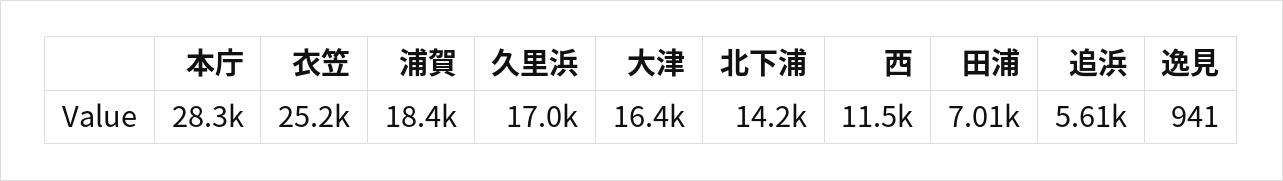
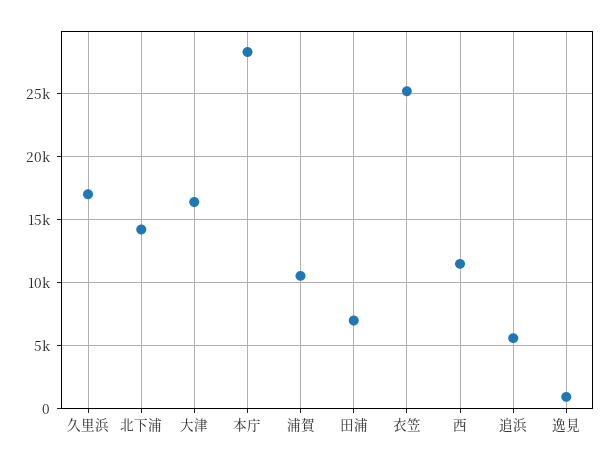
浦賀: 18400 -> 10500

